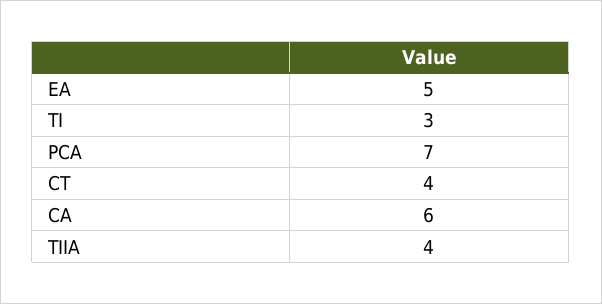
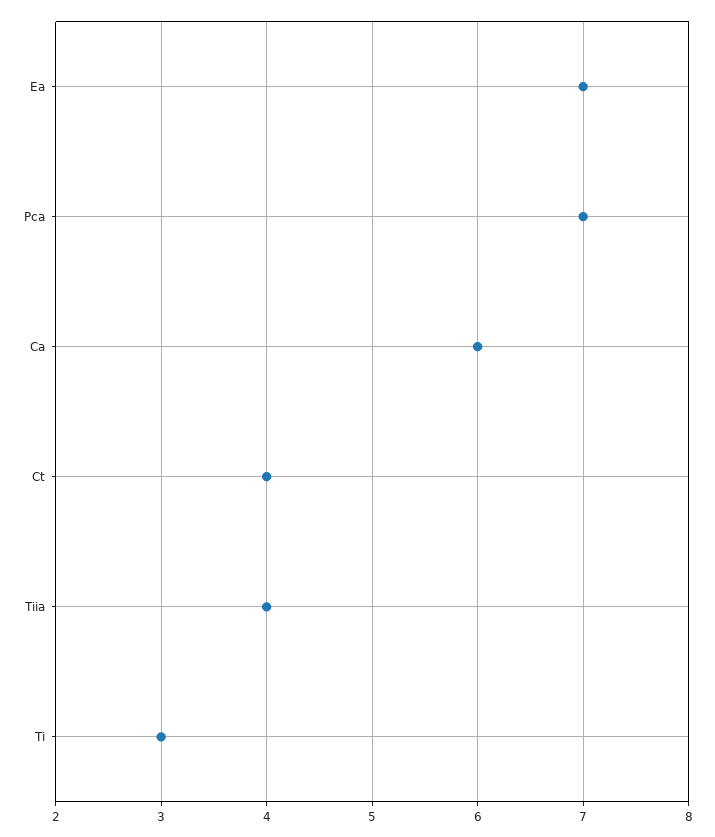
EA: 5 -> 7

